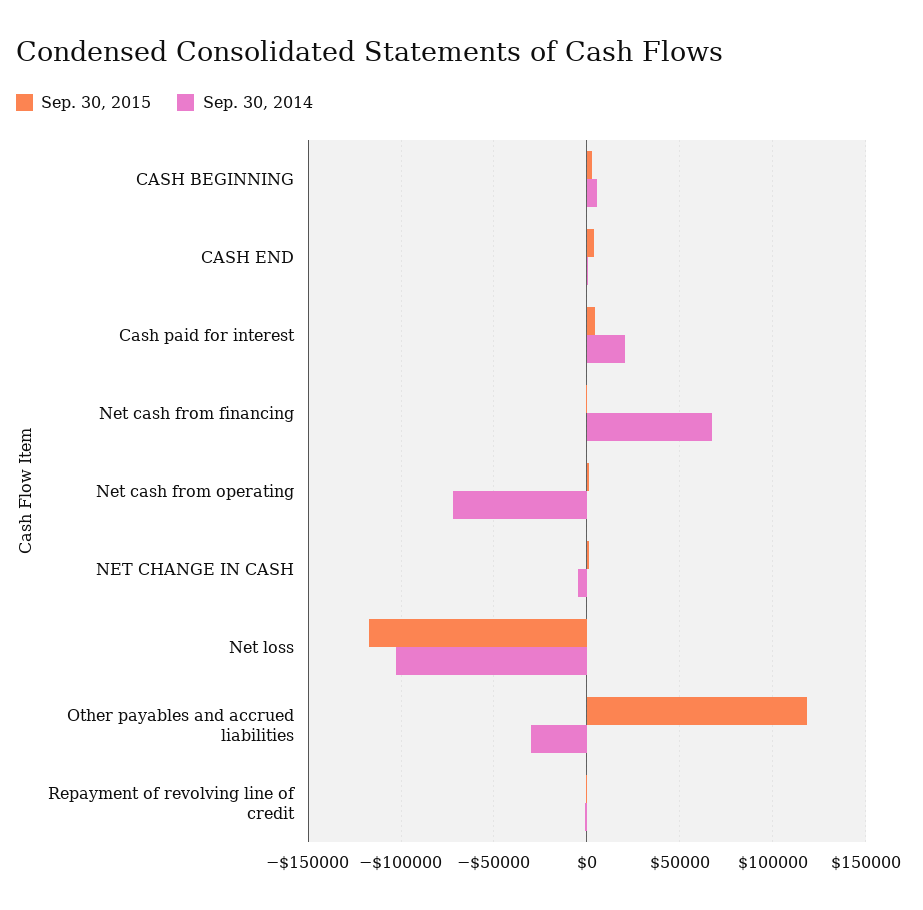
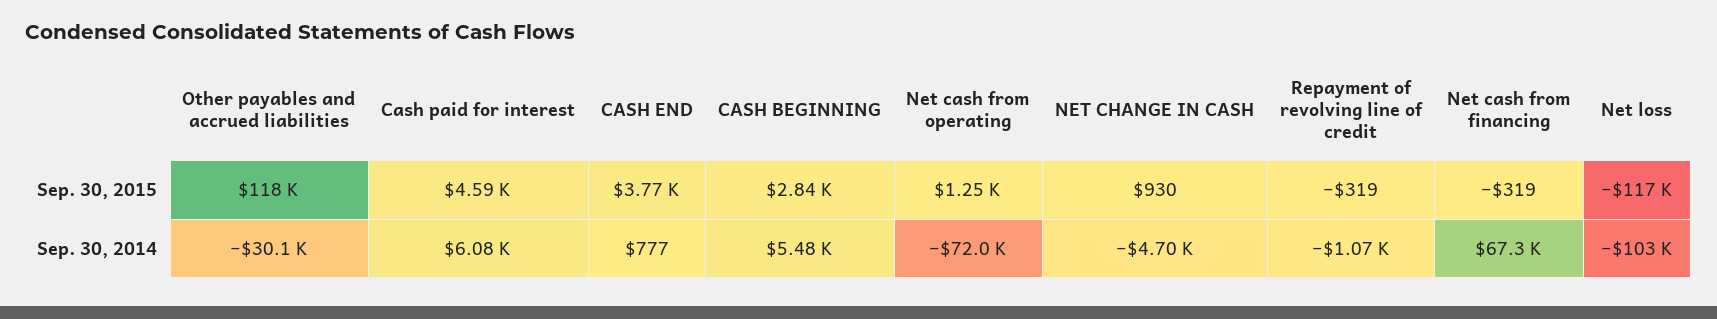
Sep. 30, 2014, Cash paid for interest: 20000 -> 6080

